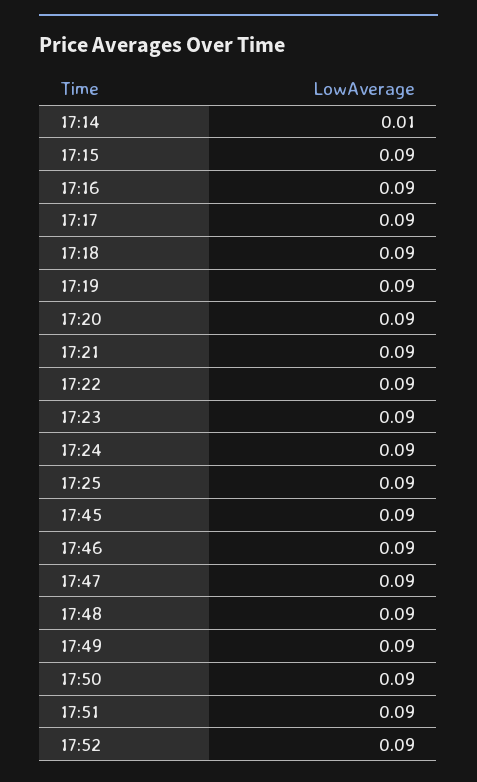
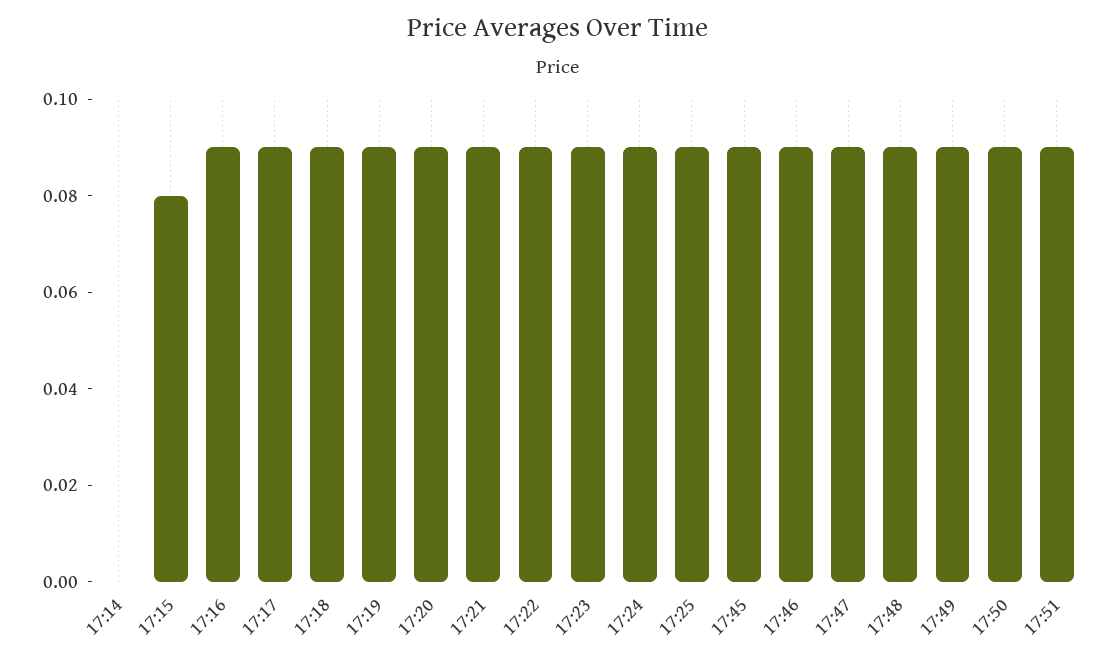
17:14: 0.01 -> 0
17:15: 0.09 -> 0.08
17:52: 0.09 -> none

